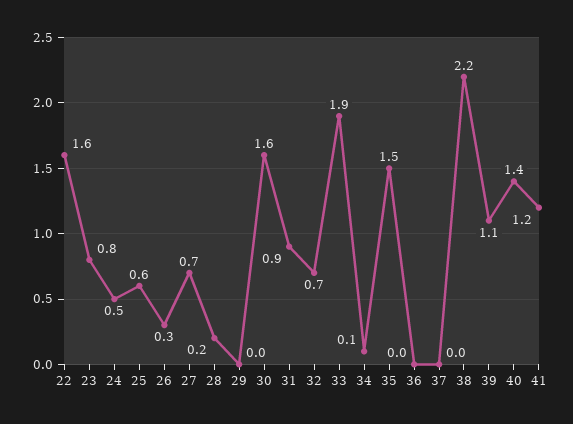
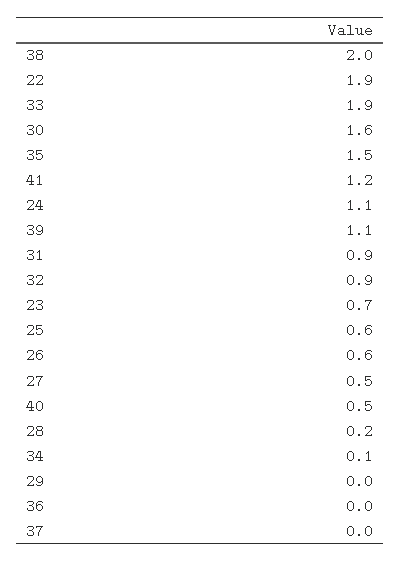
22: 1.6 -> 1.9
23: 0.8 -> 0.7
24: 0.5 -> 1.1
26: 0.3 -> 0.6
27: 0.7 -> 0.5
32: 0.7 -> 0.9
38: 2.2 -> 2
40: 1.4 -> 0.5

